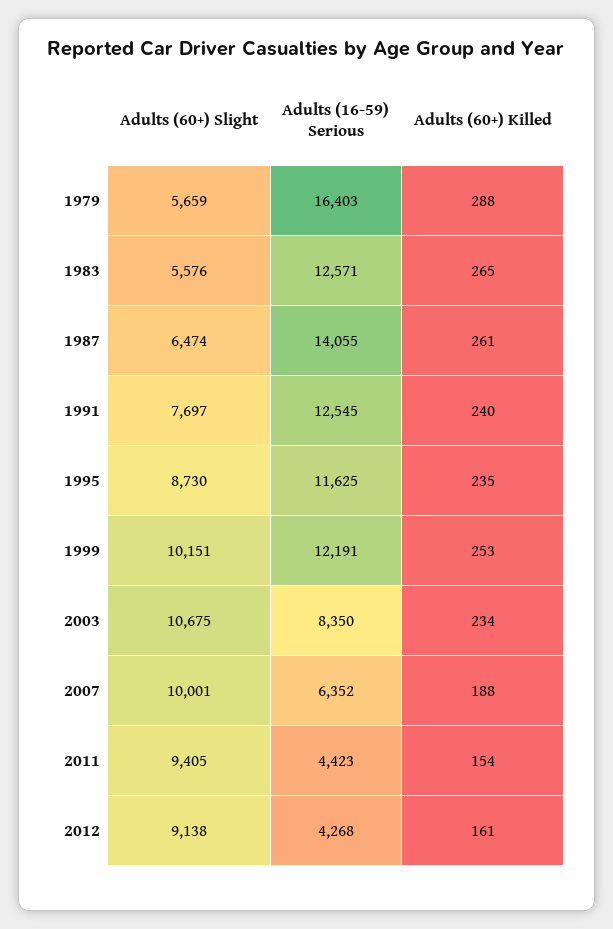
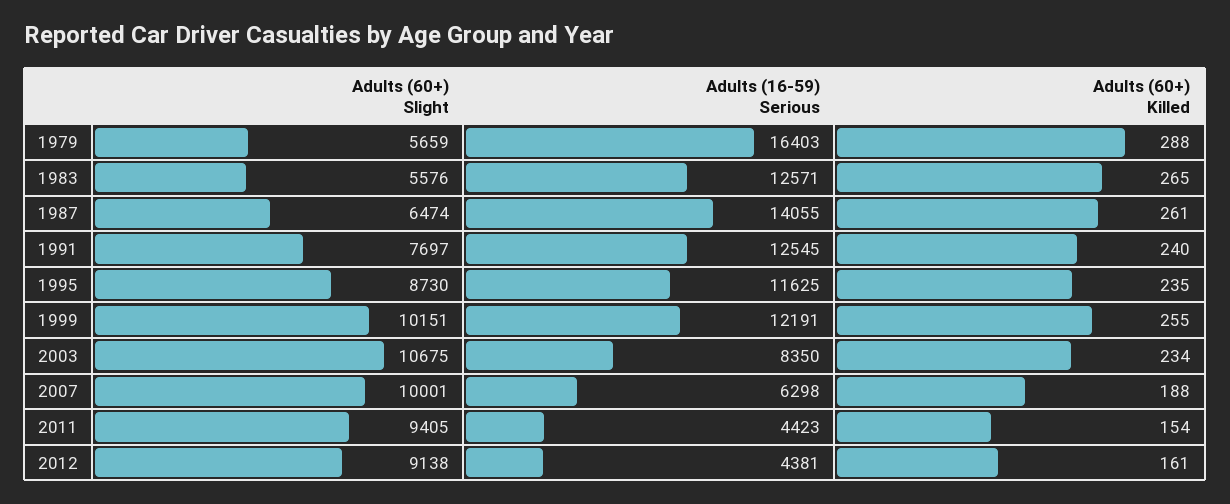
Adults (60+) Killed, 1999: 253 -> 255
Adults (16-59) Serious, 2007: 6352 -> 6298
Adults (16-59) Serious, 2012: 4268 -> 4381

